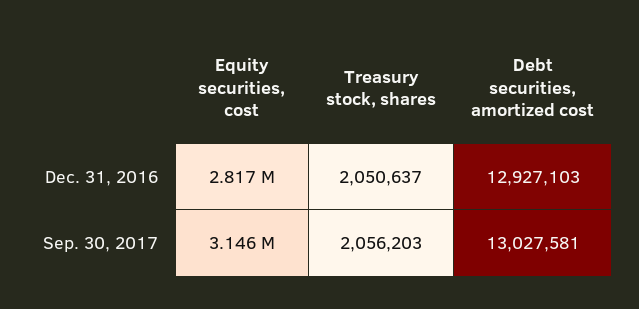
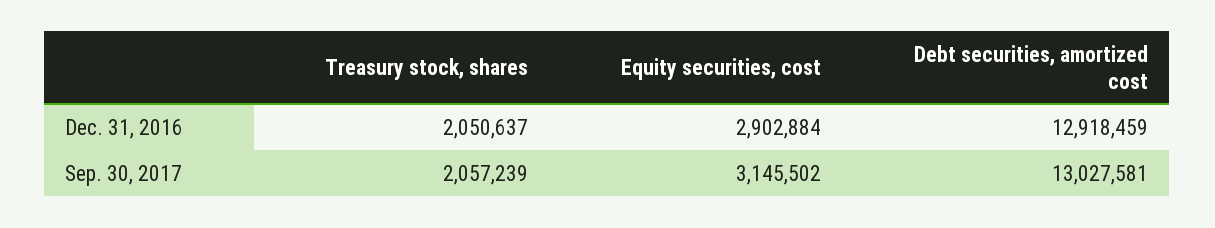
Equity securities, cost, Dec. 31, 2016: 2817000 -> 2902884
Debt securities, amortized cost, Dec. 31, 2016: 12927103 -> 12918459
Treasury stock, shares, Sep. 30, 2017: 2056203 -> 2057239

